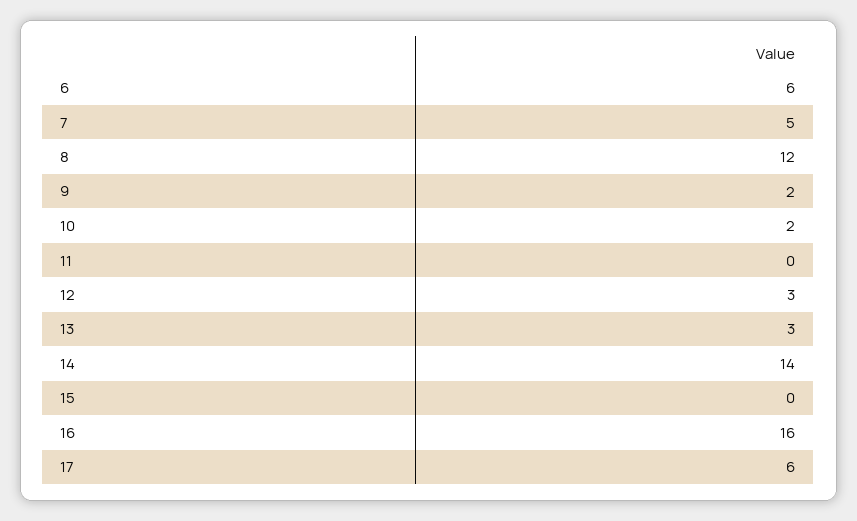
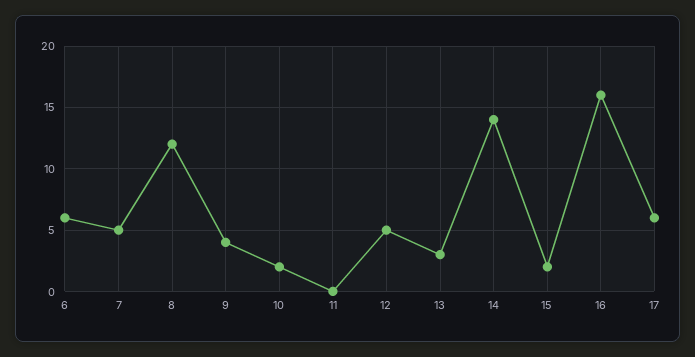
9: 2 -> 4
12: 3 -> 5
15: 0 -> 2

